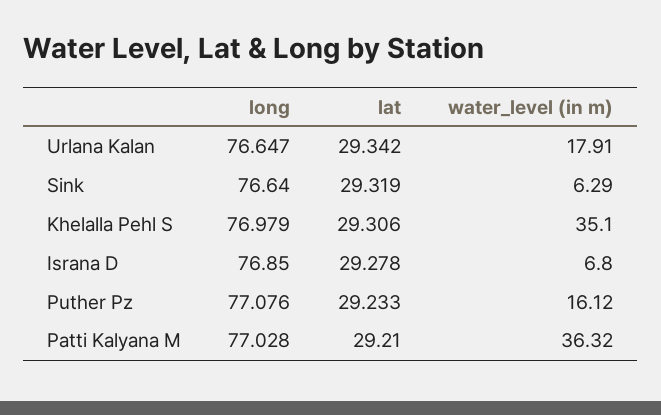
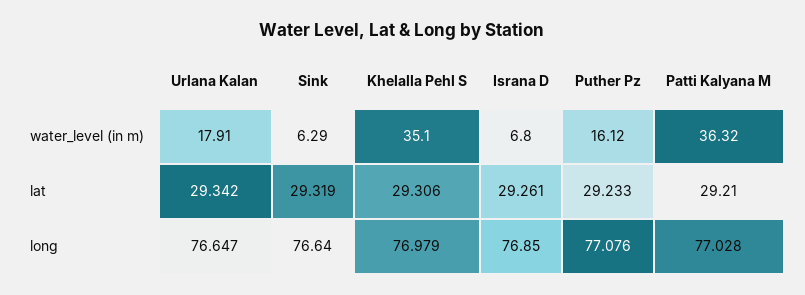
lat, Israna D: 29.278 -> 29.261

